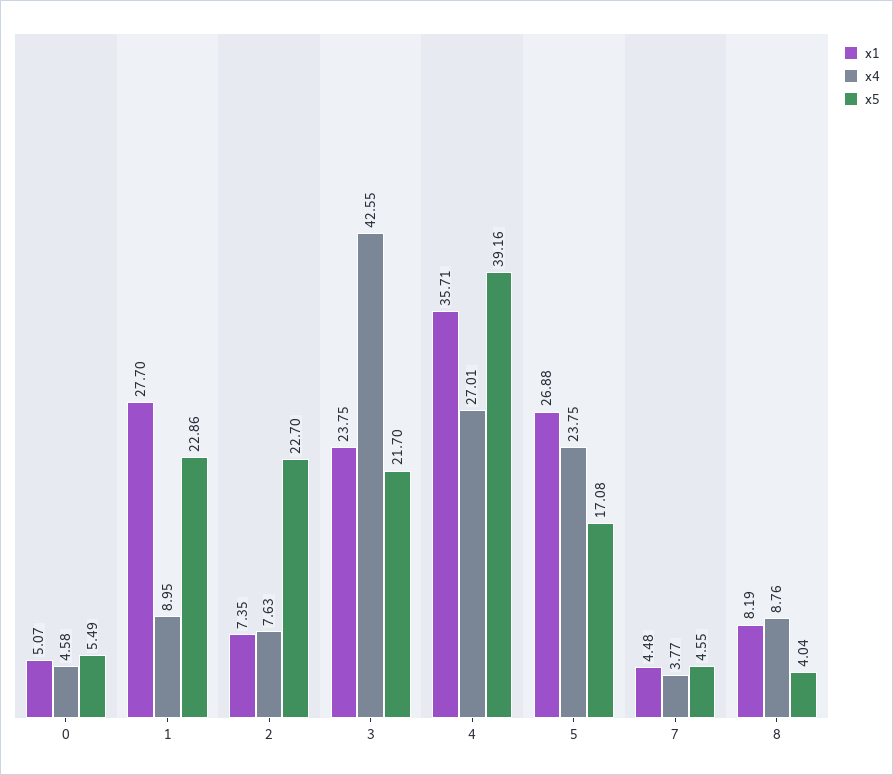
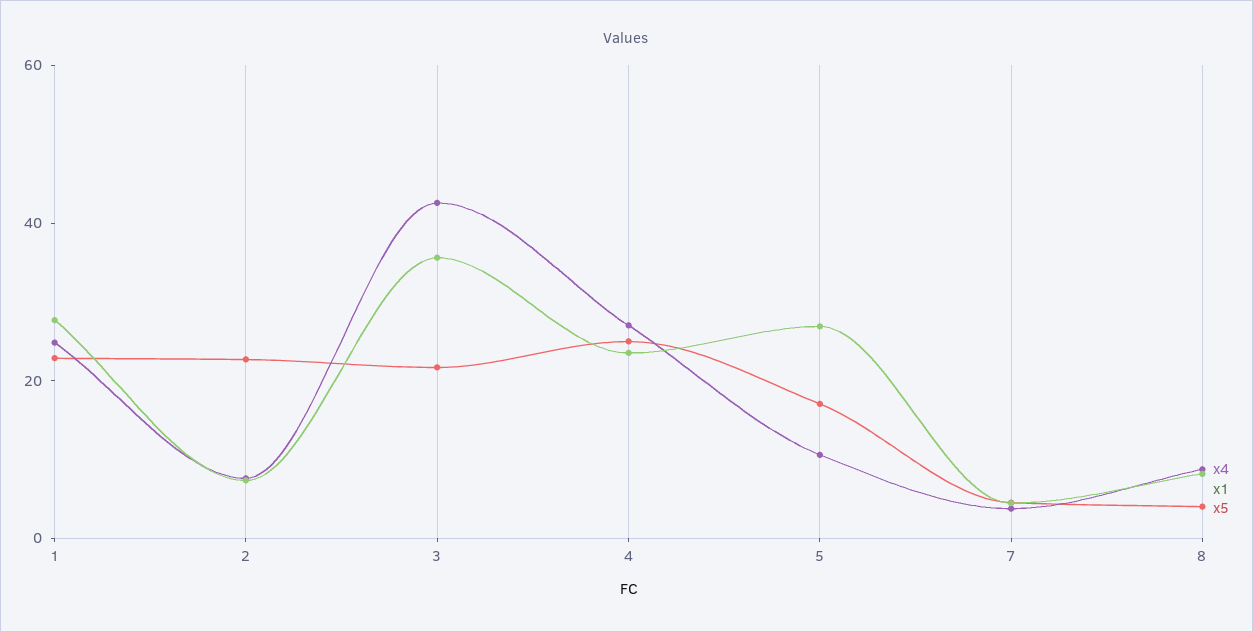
x1, 0: 5.07 -> none
x4, 0: 4.58 -> none
x5, 0: 5.49 -> none
x4, 1: 8.95 -> 25
x1, 3: 23.75 -> 35
x1, 4: 35.71 -> 25
x5, 4: 39.16 -> 25
x4, 5: 23.75 -> 10

